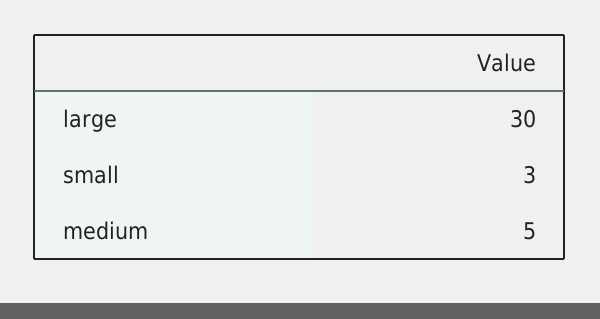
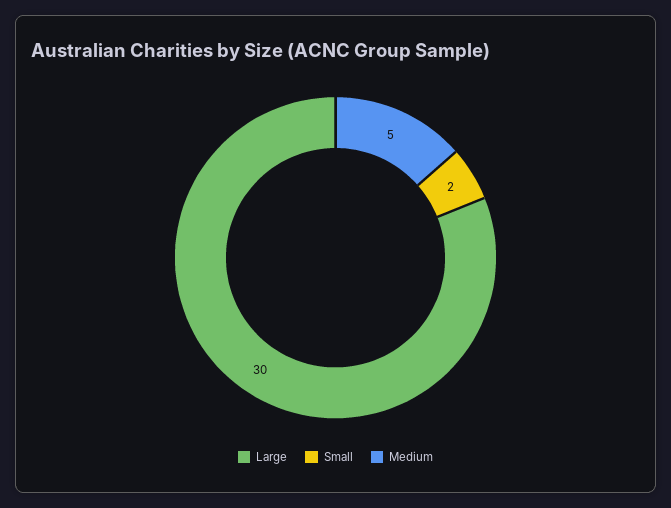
small: 3 -> 2

